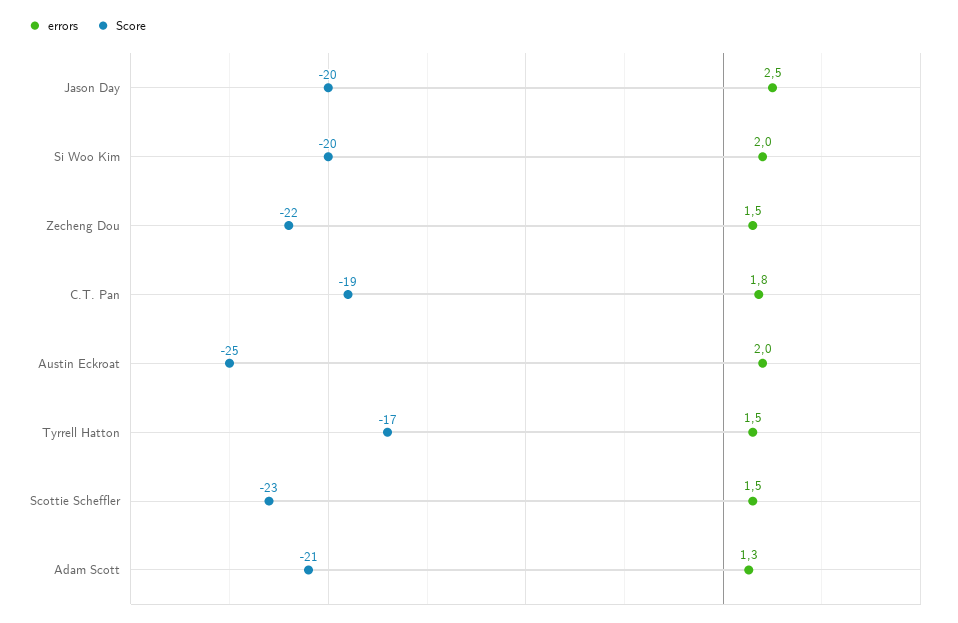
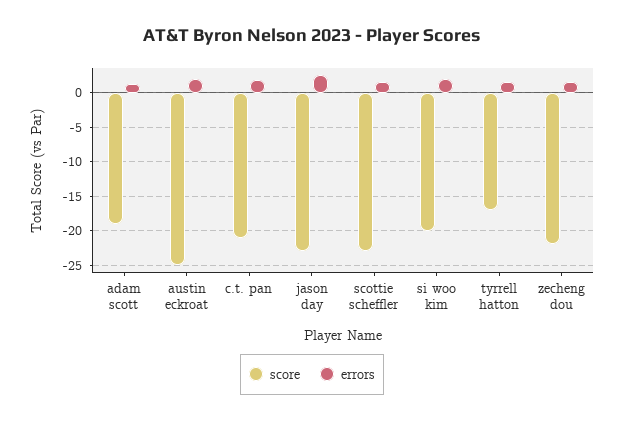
Score, Jason Day: -20 -> -23
Score, C.T. Pan: -19 -> -21
Score, Adam Scott: -21 -> -19

